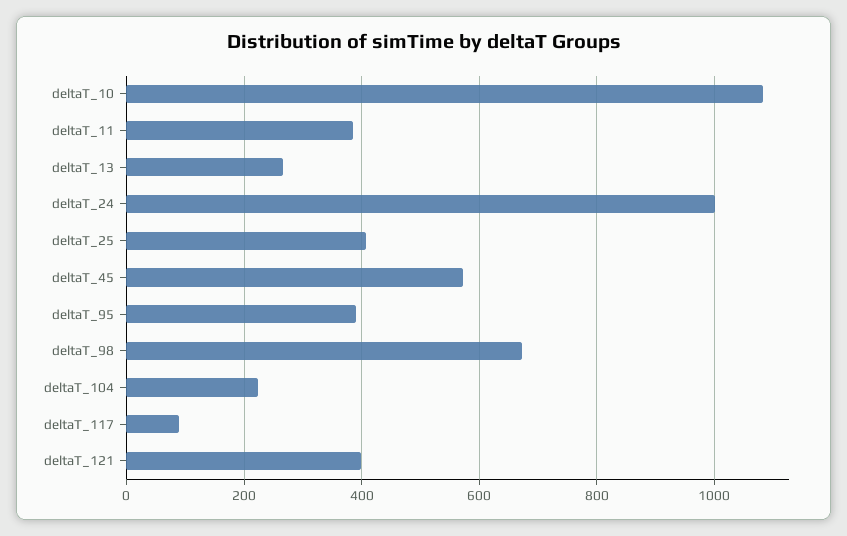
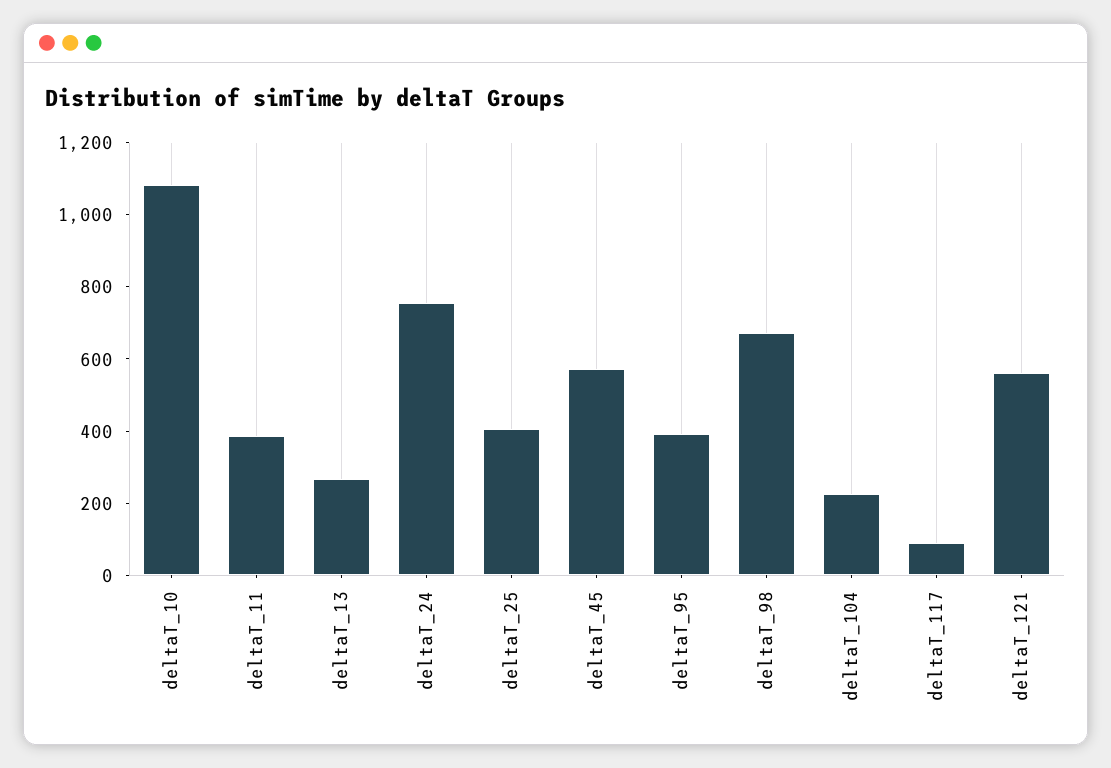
deltaT_24: 1000 -> 750
deltaT_121: 400 -> 550

